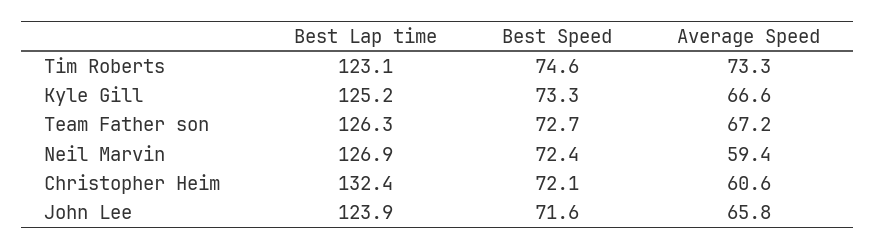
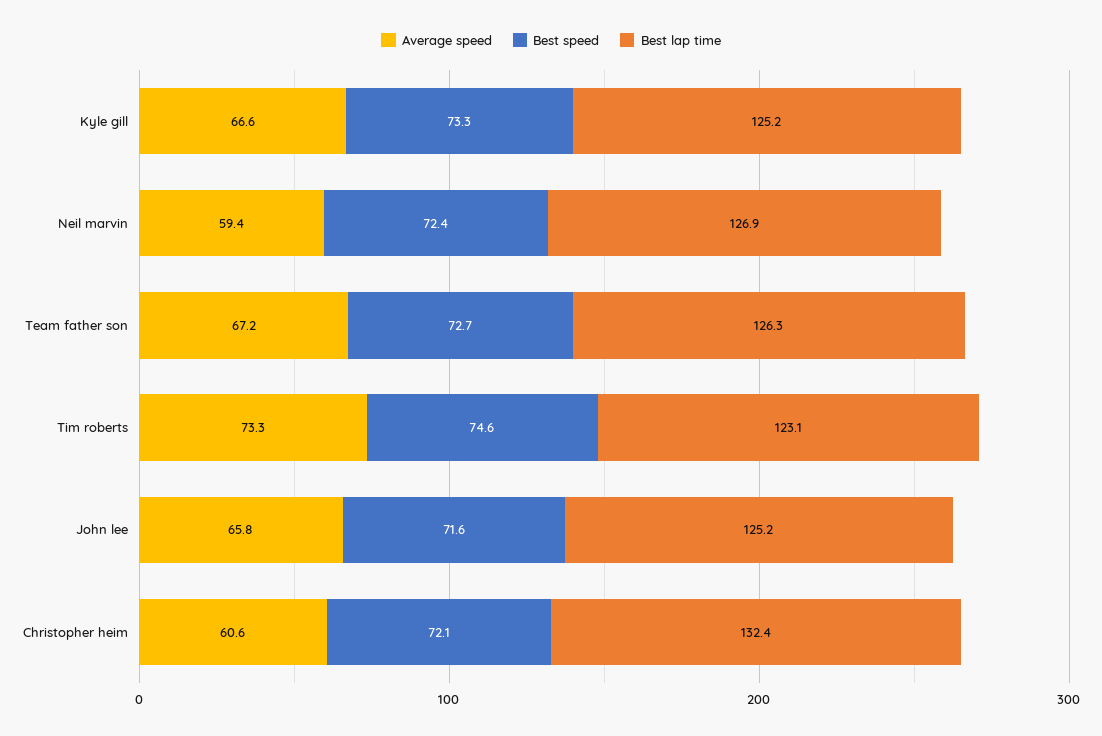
Best Lap time, John Lee: 123.9 -> 125.2

